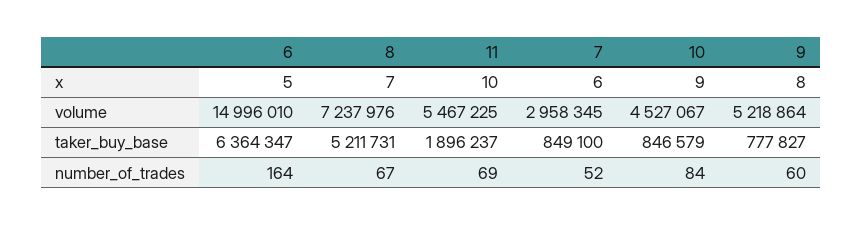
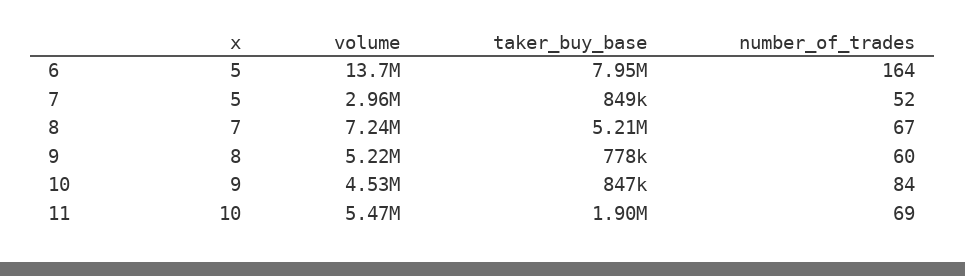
7, x: 6 -> 5
6, volume: 14996010 -> 13700000
6, taker_buy_base: 6364347 -> 7950000

